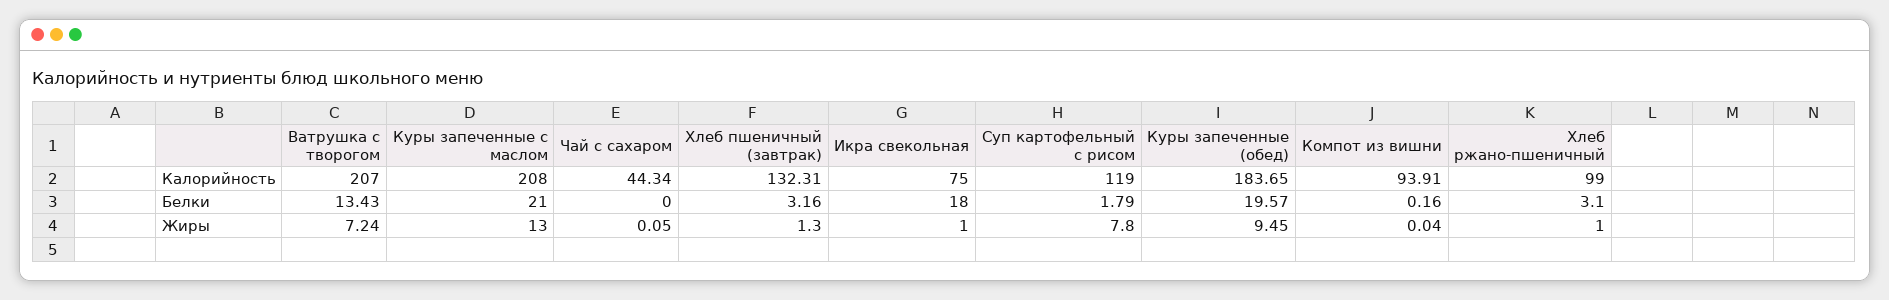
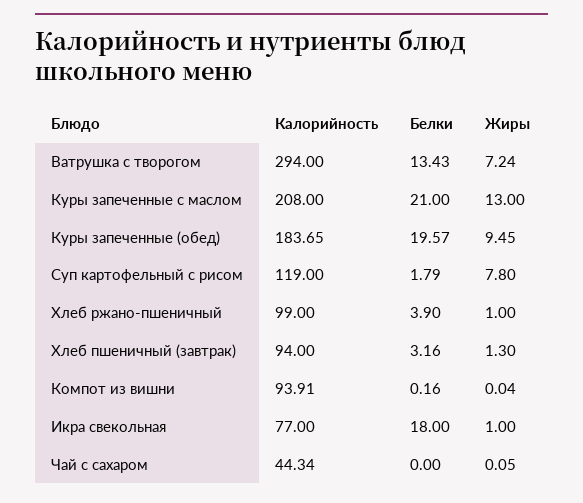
Ватрушка с творогом, Калорийность: 207 -> 294
Хлеб пшеничный (завтрак), Калорийность: 132.31 -> 94
Икра свекольная, Калорийность: 75 -> 77
Хлеб ржано-пшеничный, Белки: 3.1 -> 3.9

